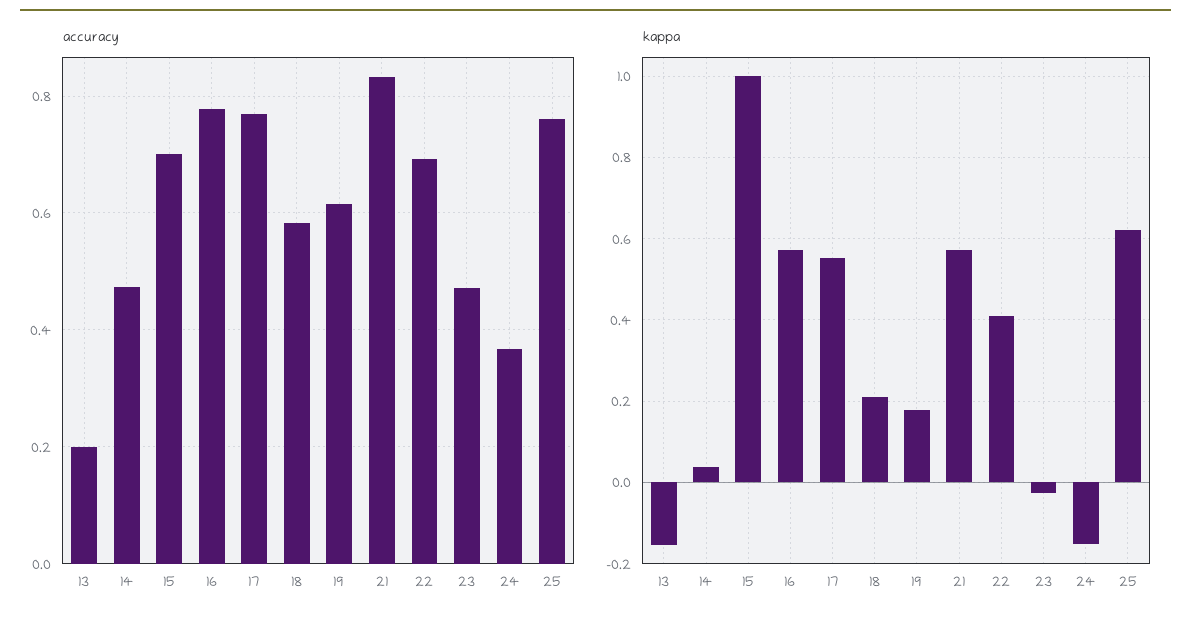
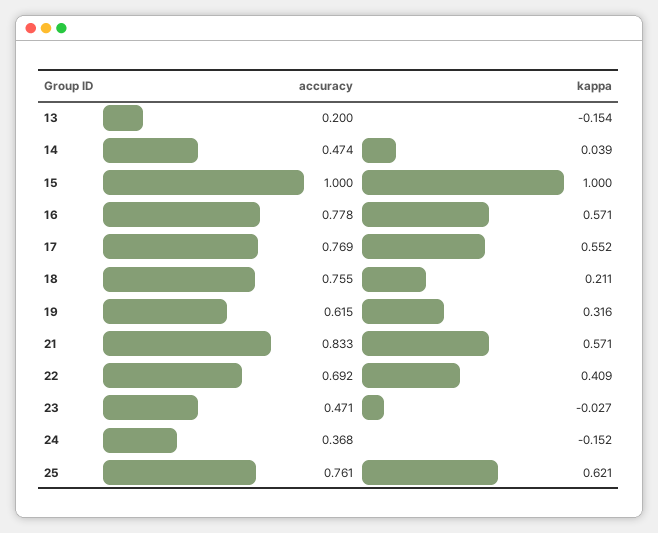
accuracy, 15: 0.7 -> 1
accuracy, 18: 0.58 -> 0.755
kappa, 19: 0.18 -> 0.316

